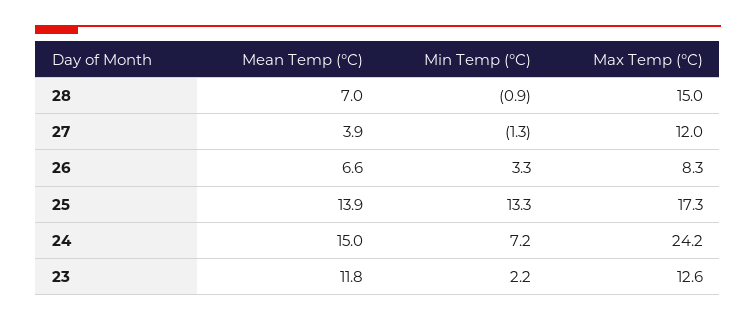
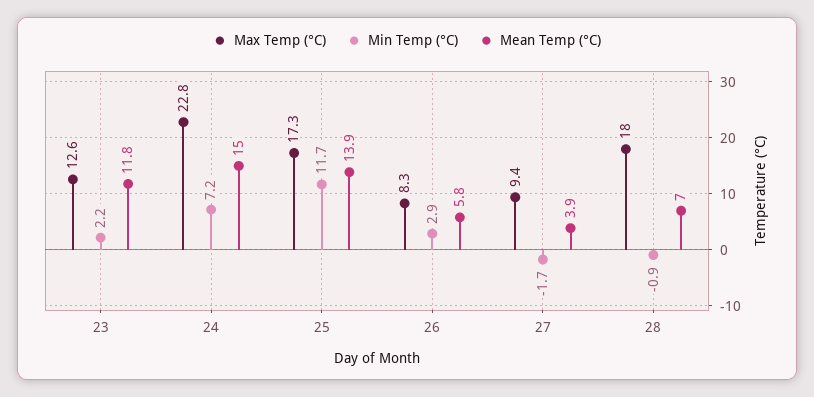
Max Temp (°C), 28: 15 -> 18
Min Temp (°C), 27: -1.3 -> -1.7
Max Temp (°C), 27: 12 -> 9.4
Mean Temp (°C), 26: 6.6 -> 5.8
Min Temp (°C), 26: 3.3 -> 2.9
Min Temp (°C), 25: 13.3 -> 11.7
Max Temp (°C), 24: 24.2 -> 22.8

